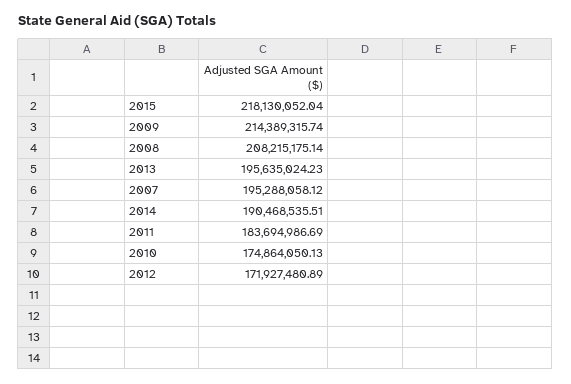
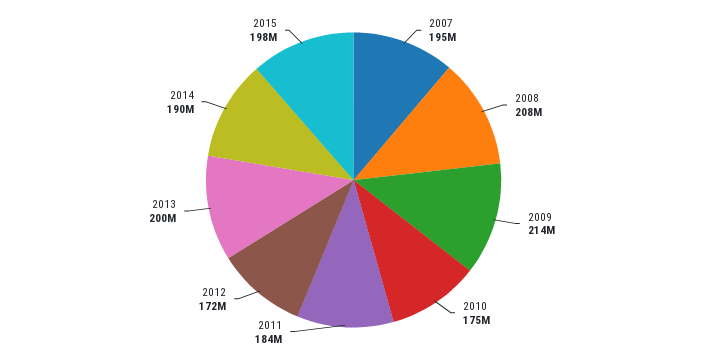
2015: 218130052.04 -> 198000000
2013: 195635024.23 -> 200000000

